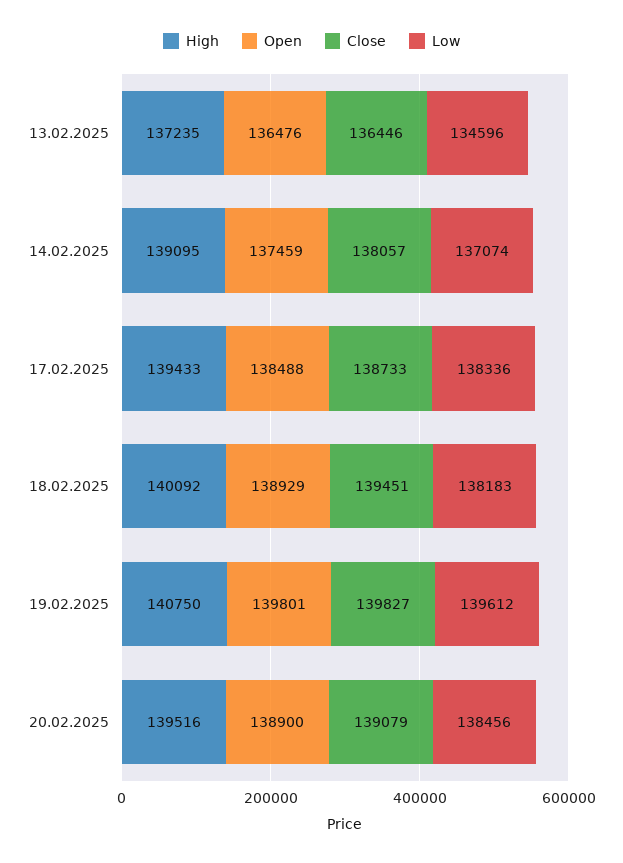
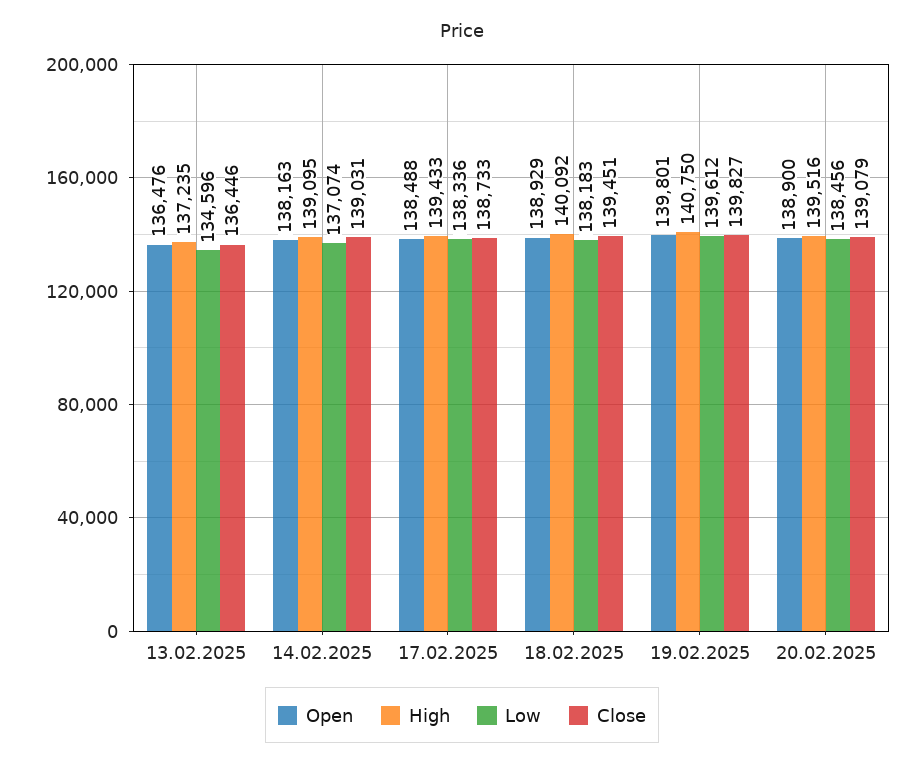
Open, 14.02.2025: 137459 -> 138163
Close, 14.02.2025: 138057 -> 139031

